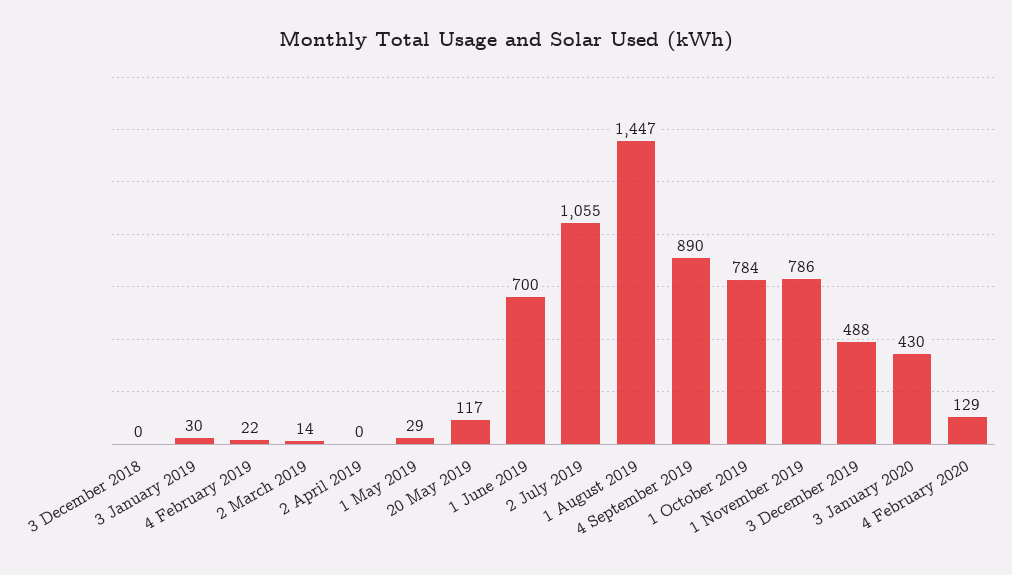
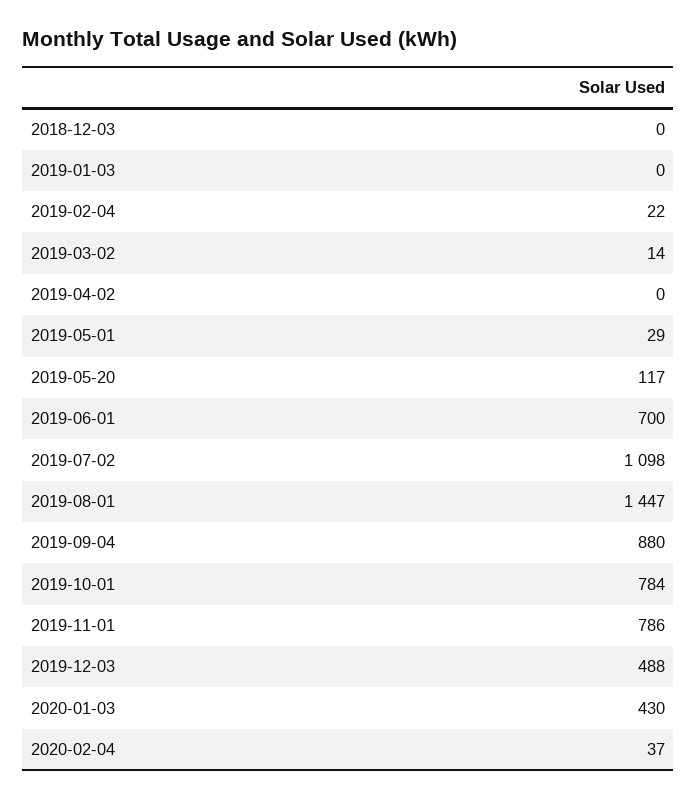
3 January 2019: 30 -> 0
2 July 2019: 1055 -> 1098
4 September 2019: 890 -> 880
4 February 2020: 129 -> 37

